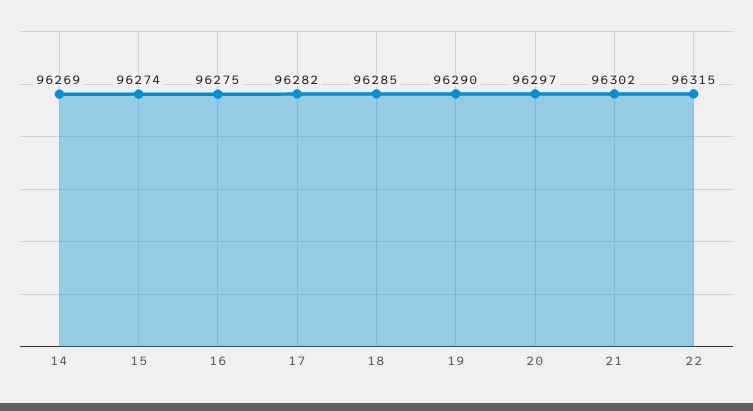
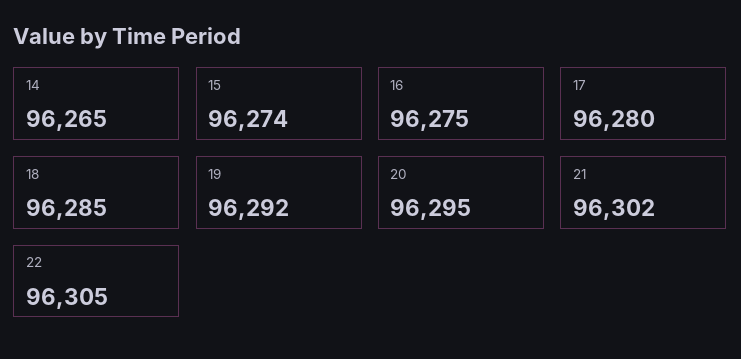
14: 96269 -> 96265
17: 96282 -> 96280
19: 96290 -> 96292
20: 96297 -> 96295
22: 96315 -> 96305

